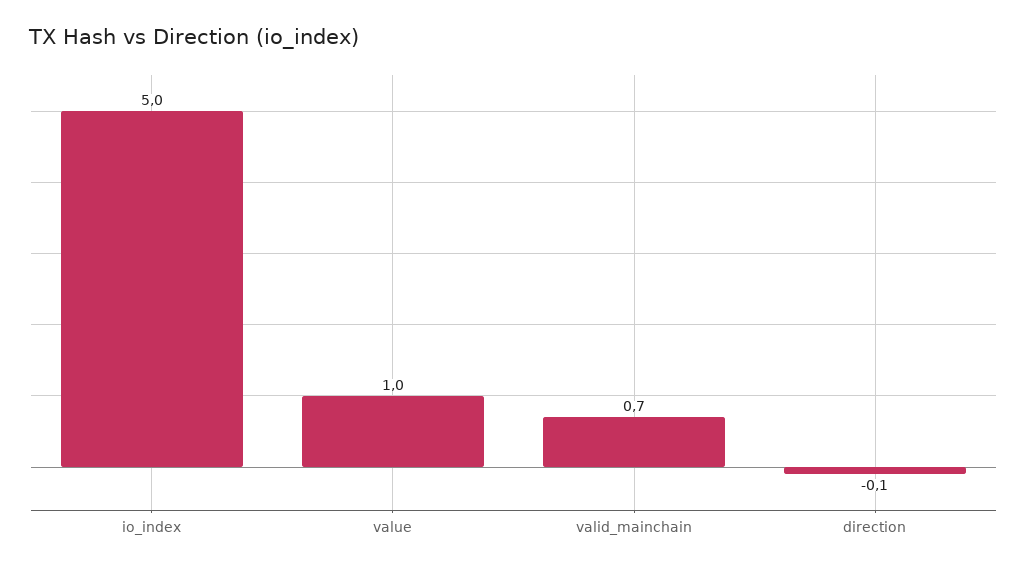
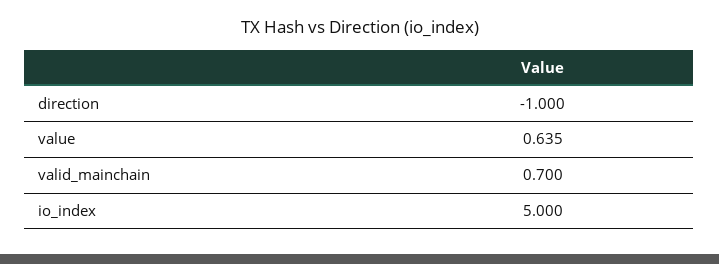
value: 1 -> 0.635
direction: -0.1 -> -1

